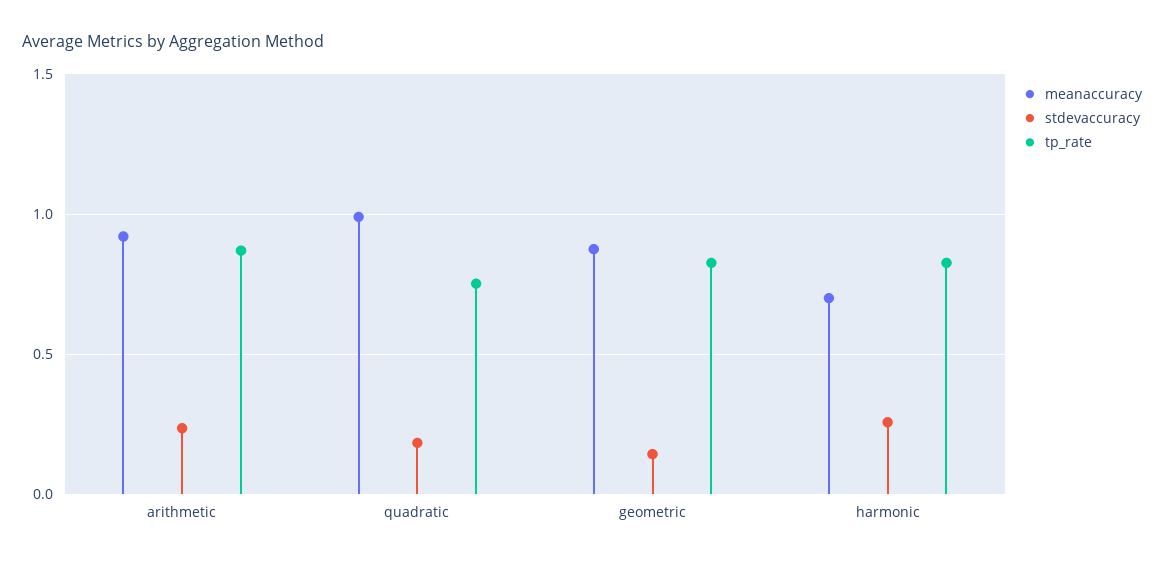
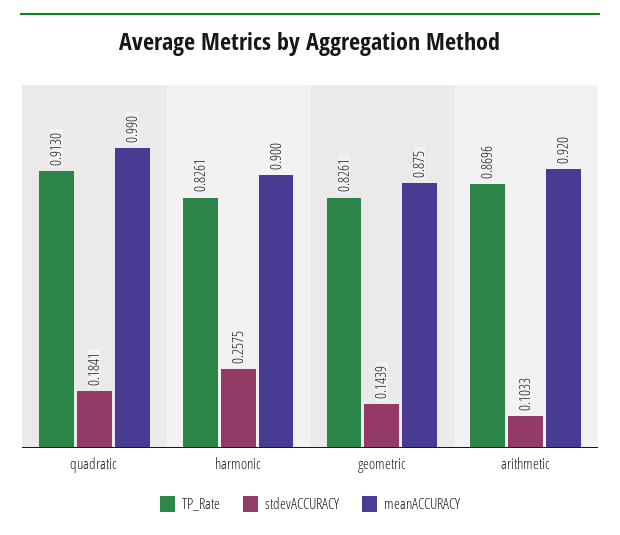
stdevaccuracy, arithmetic: 0.25 -> 0.1033
tp_rate, quadratic: 0.75 -> 0.913
meanaccuracy, harmonic: 0.7 -> 0.9

